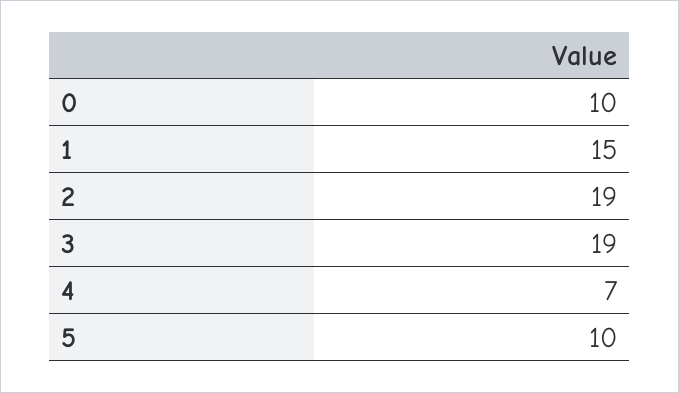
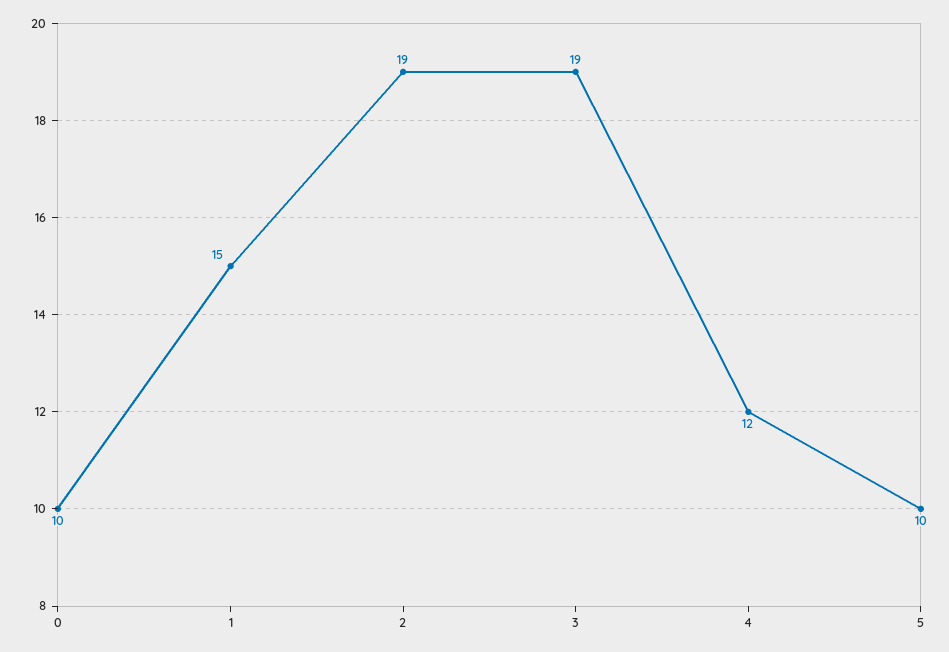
4: 7 -> 12

